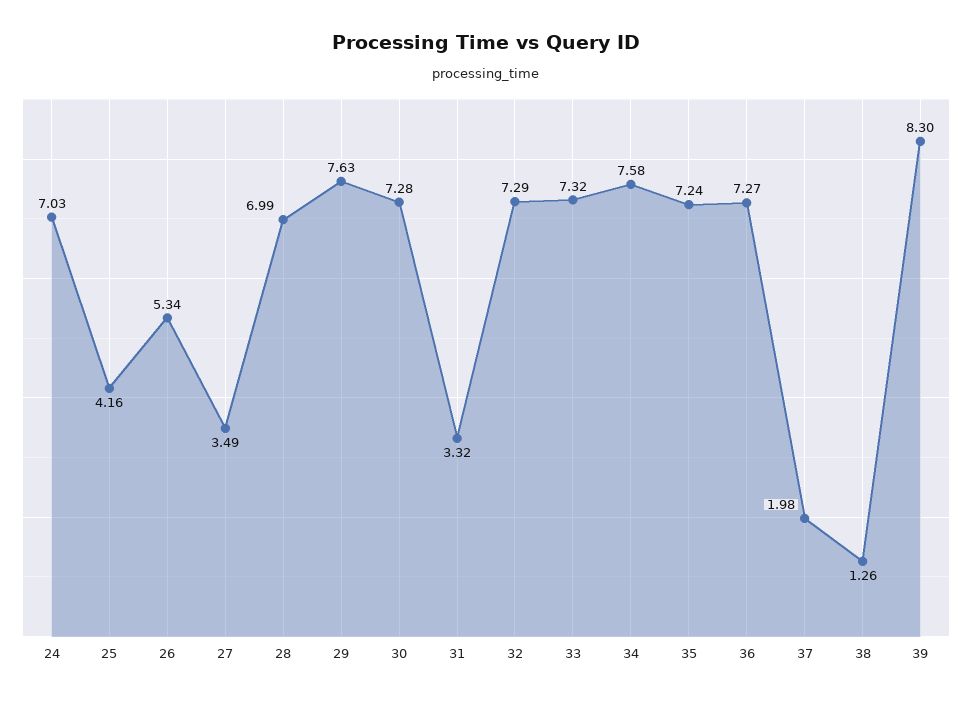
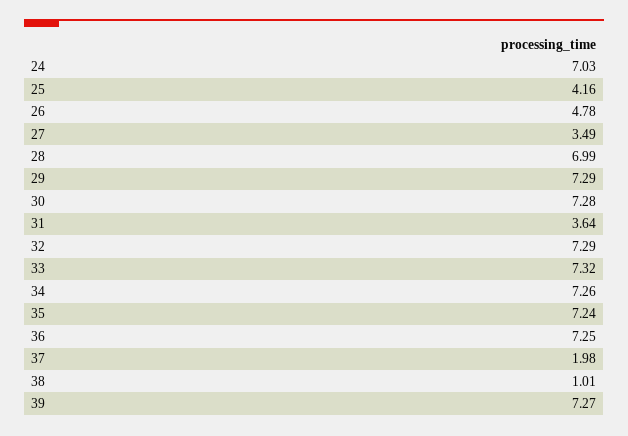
26: 5.34 -> 4.78
29: 7.63 -> 7.29
31: 3.32 -> 3.64
34: 7.58 -> 7.26
36: 7.27 -> 7.25
38: 1.26 -> 1.01
39: 8.3 -> 7.27

